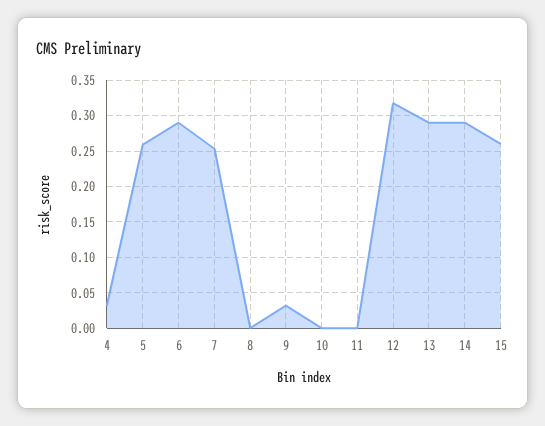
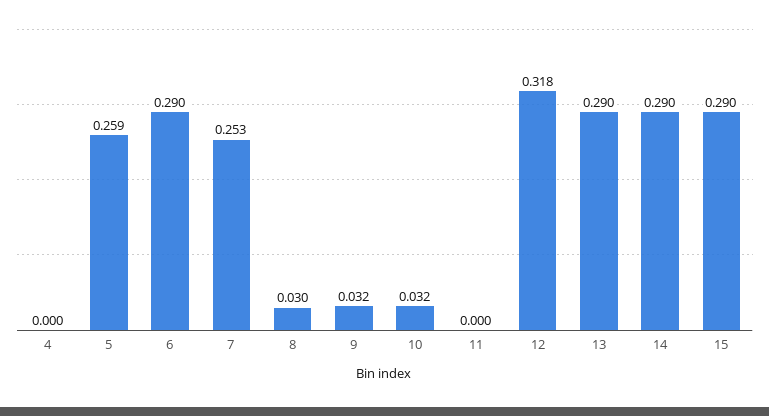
4: 0.03 -> 0
8: 0 -> 0.03
10: 0 -> 0.032
15: 0.26 -> 0.29

